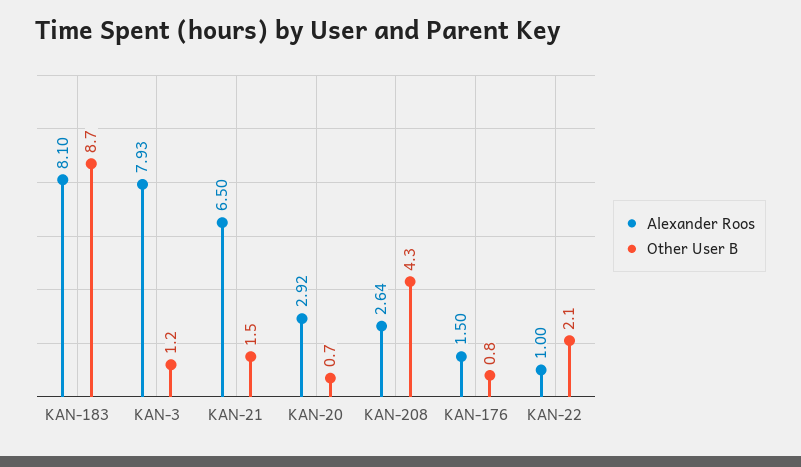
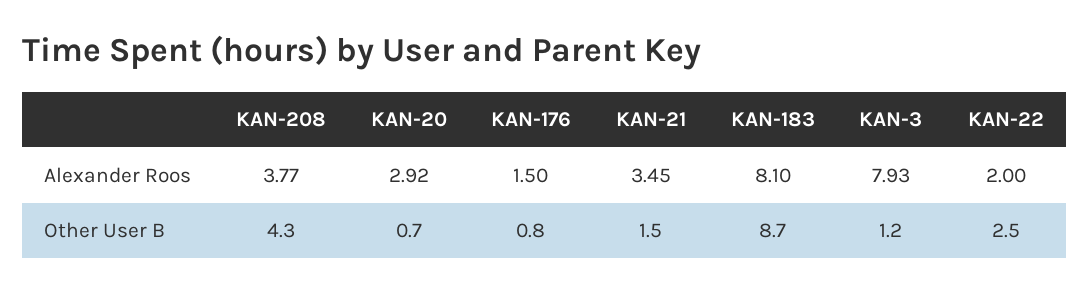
Alexander Roos, KAN-21: 6.5 -> 3.45
Alexander Roos, KAN-208: 2.64 -> 3.77
Alexander Roos, KAN-22: 1 -> 2
Other User B, KAN-22: 2.1 -> 2.5

